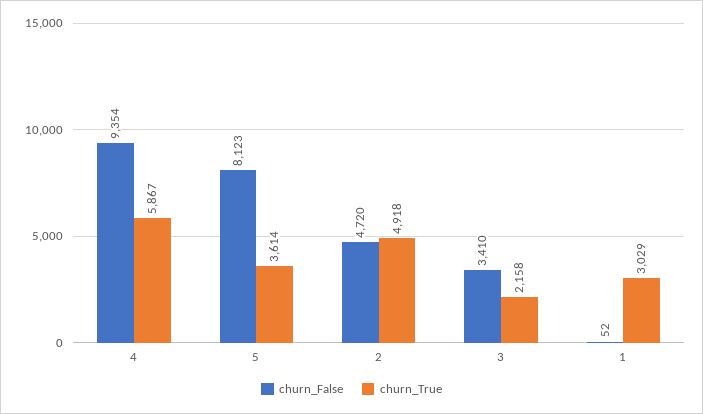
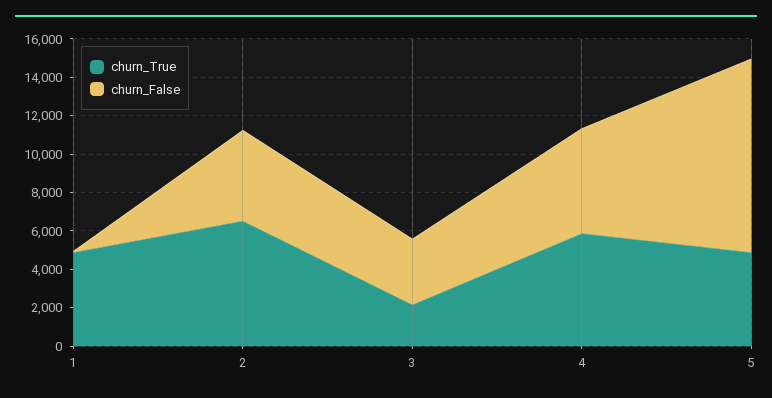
churn_False, 4: 9354 -> 5500
churn_False, 5: 8123 -> 10000
churn_True, 5: 3614 -> 5000
churn_True, 2: 4918 -> 6500
churn_True, 1: 3029 -> 5000

